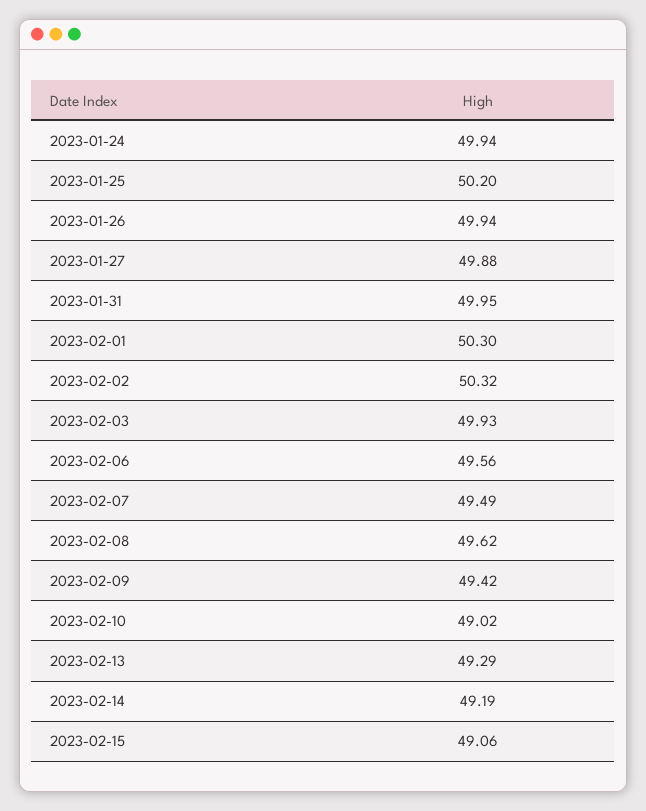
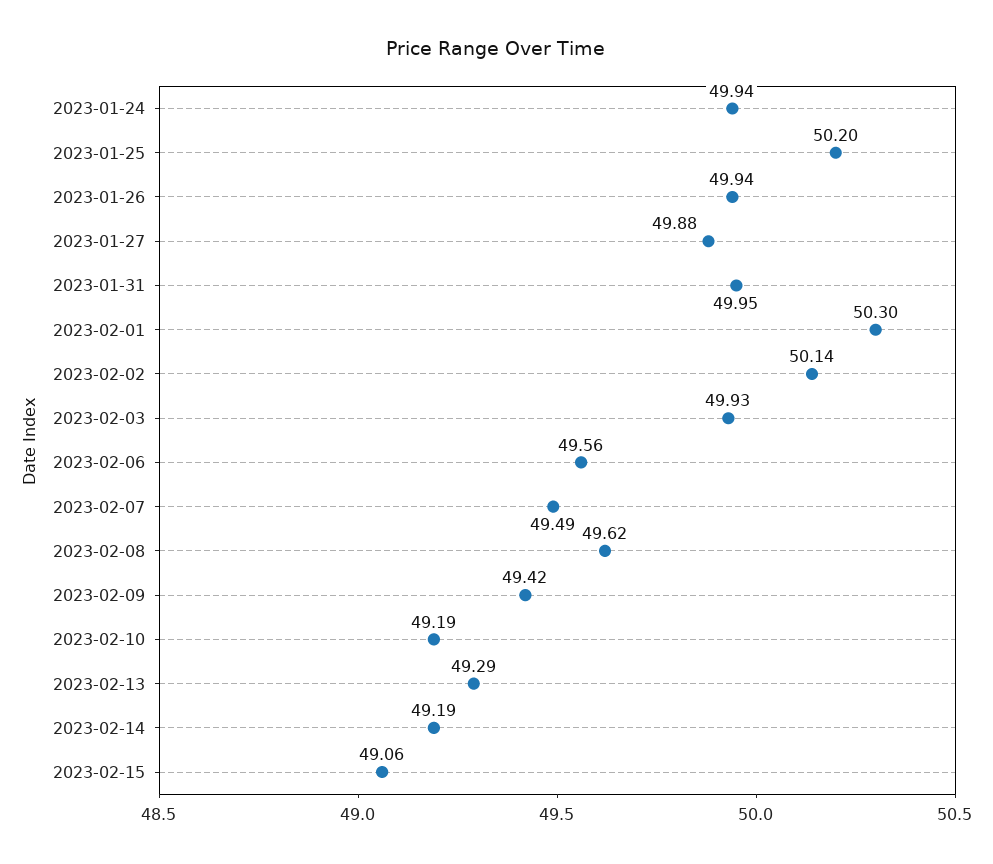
2023-02-02: 50.32 -> 50.14
2023-02-10: 49.02 -> 49.19

